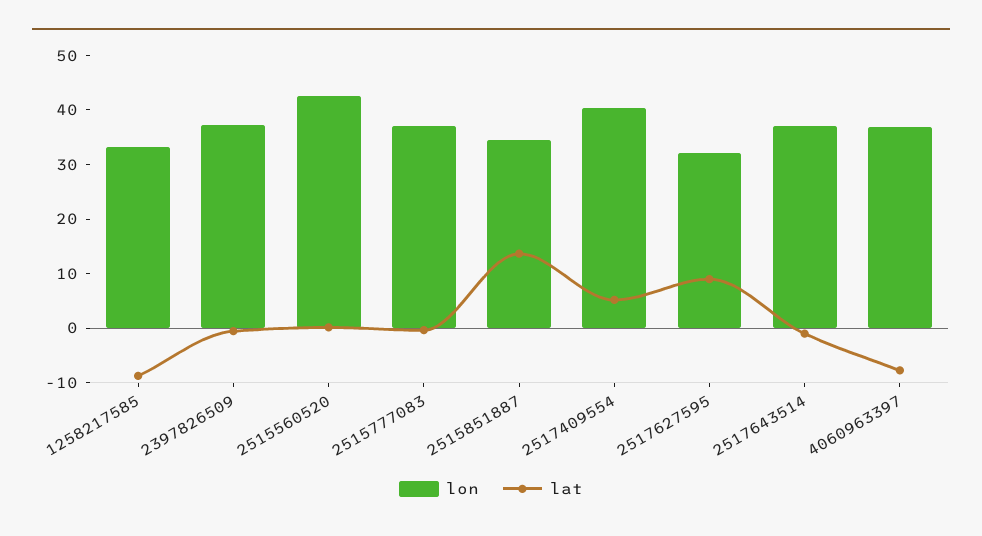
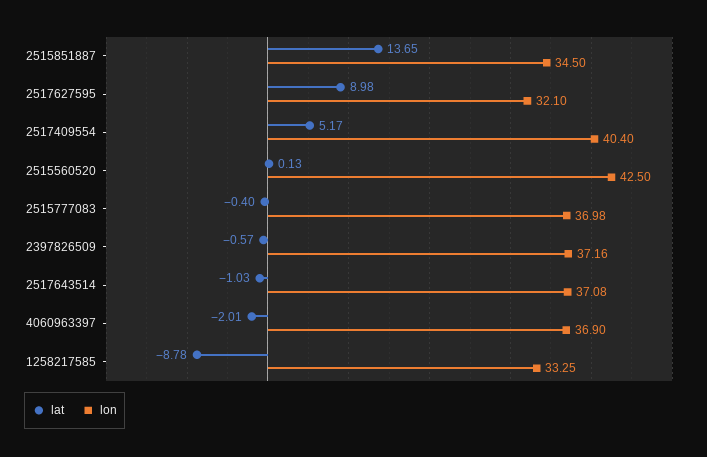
lat, 4060963397: -8 -> -2.01

